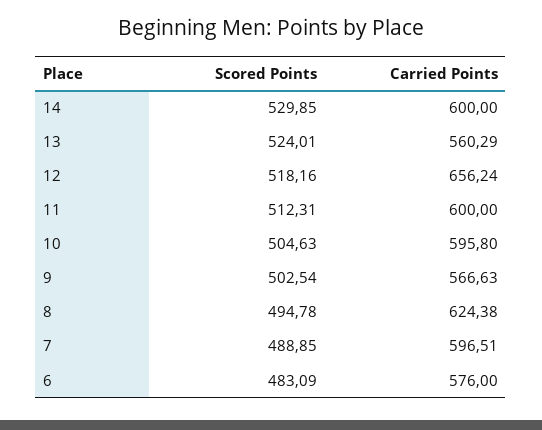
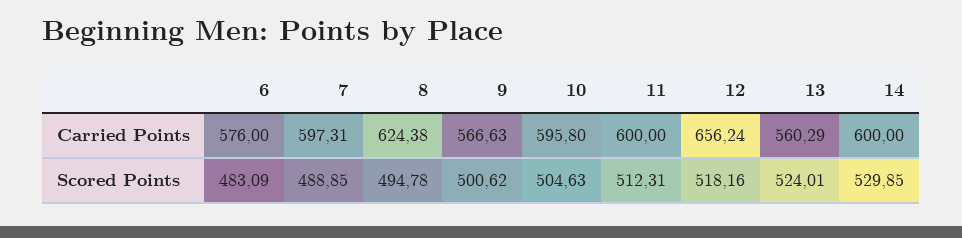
Scored Points, 9: 502.54 -> 500.62
Carried Points, 7: 596.51 -> 597.31

